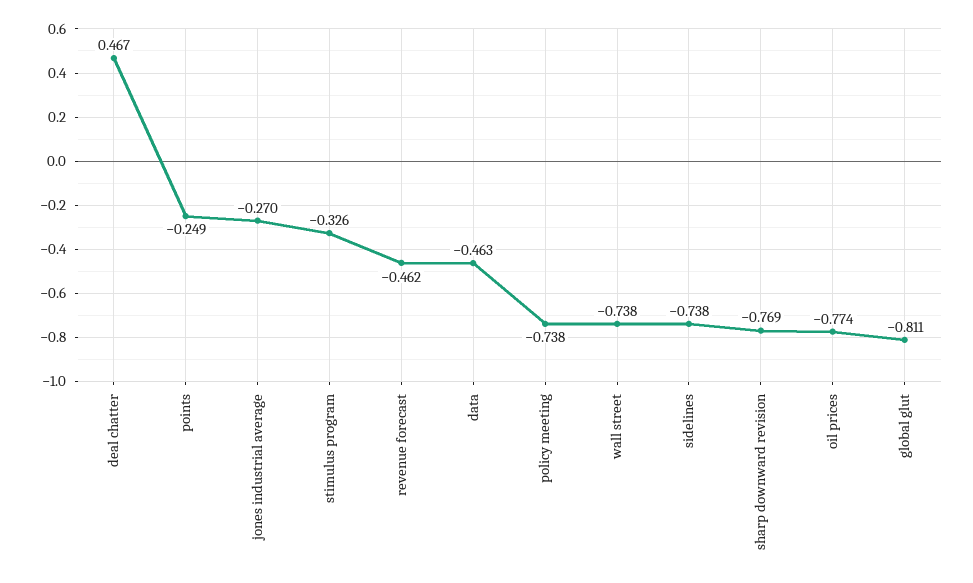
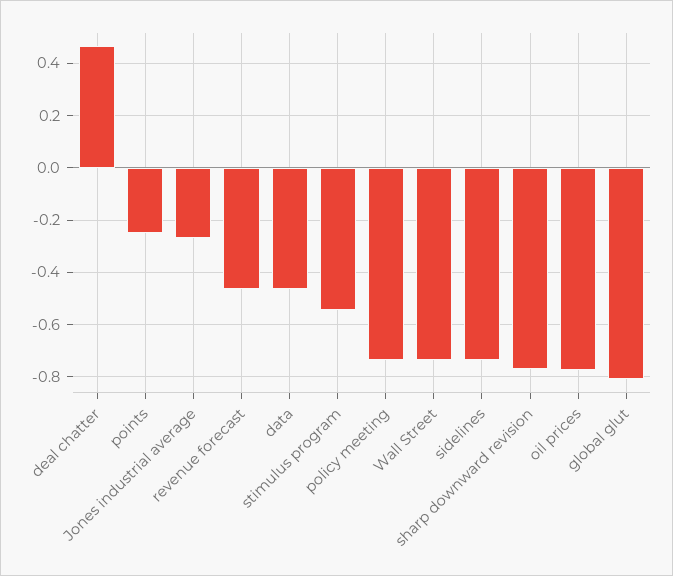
stimulus program: -0.326 -> -0.55

